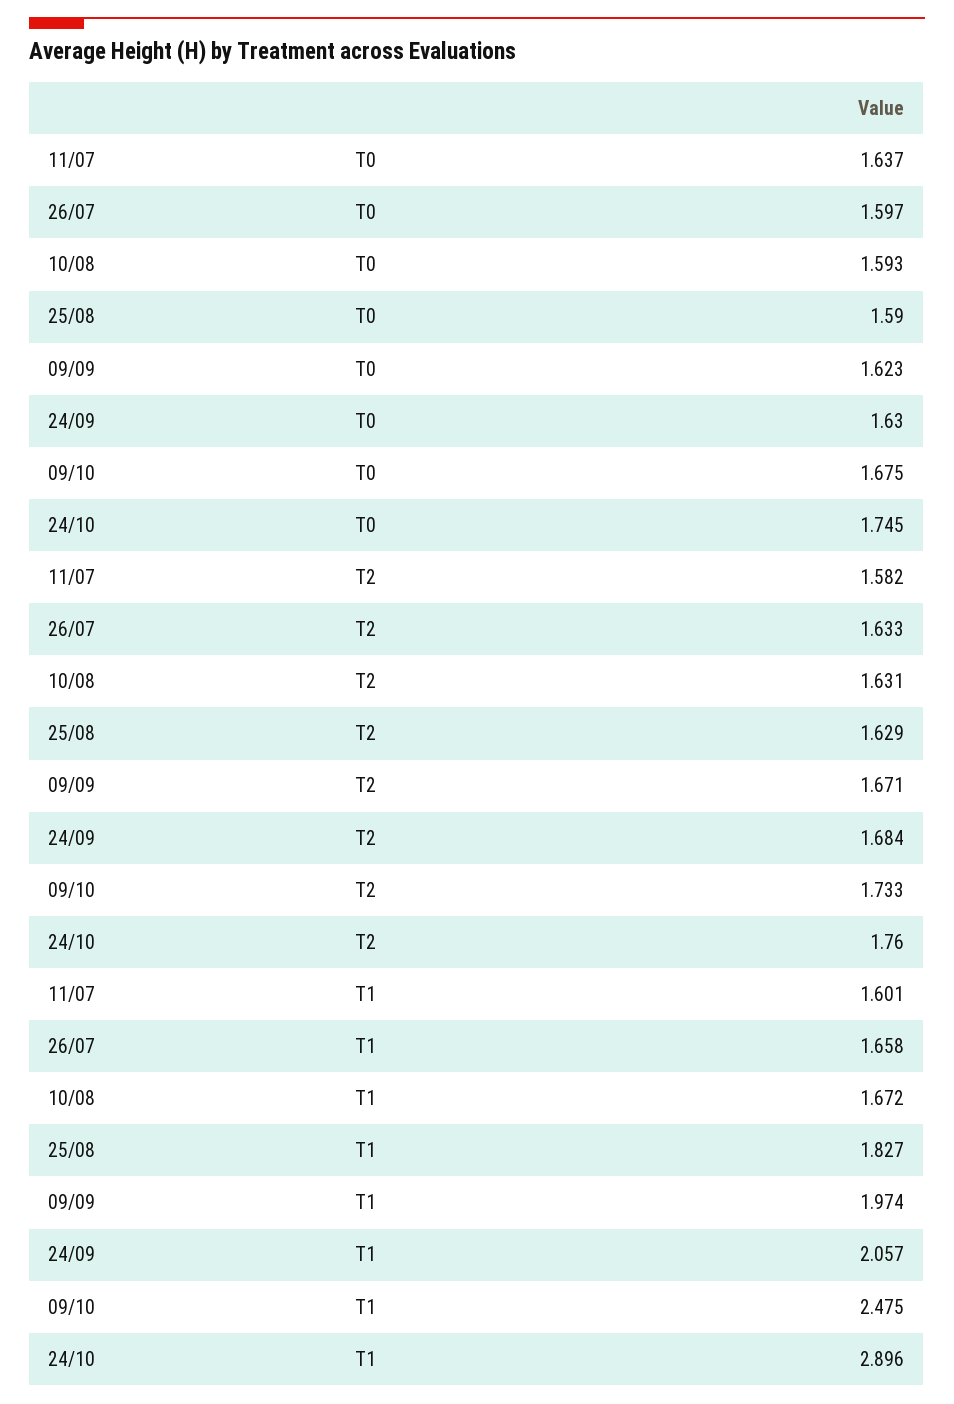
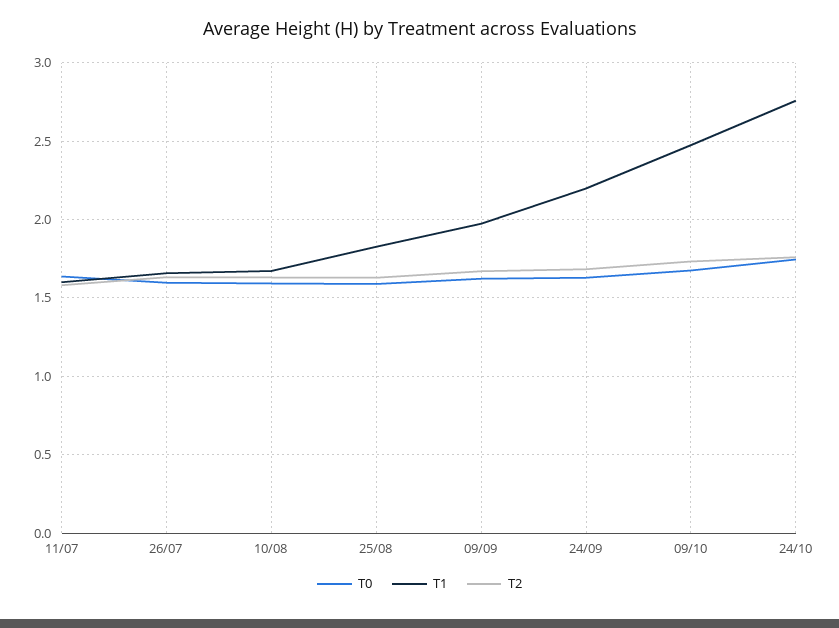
T1, 24/09: 2.057 -> 2.2
T1, 24/10: 2.896 -> 2.75

